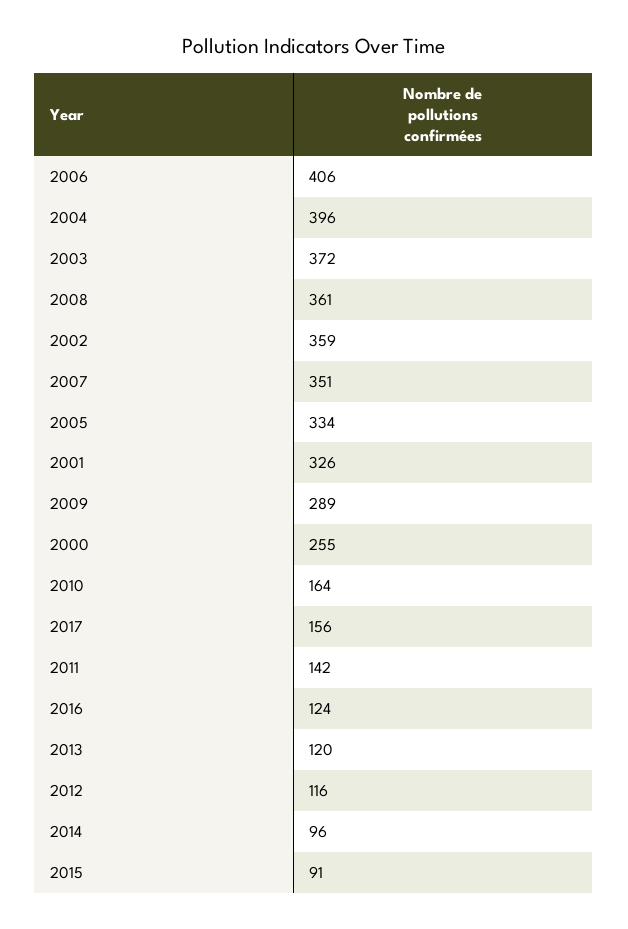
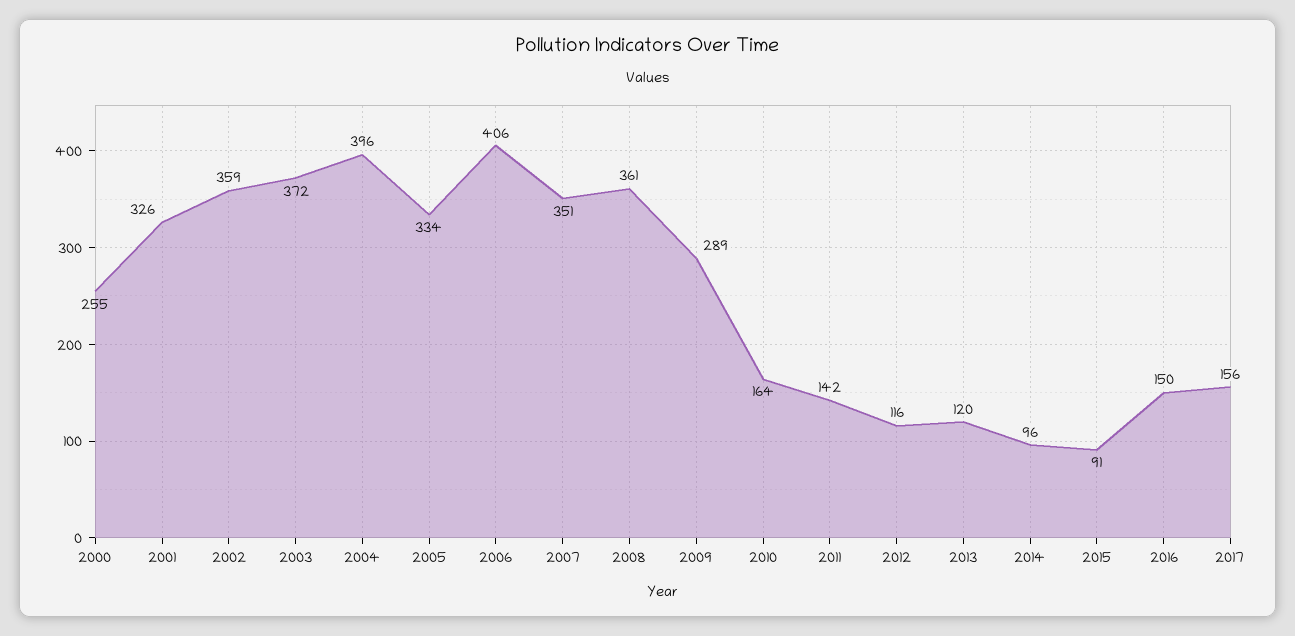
2016: 124 -> 150

